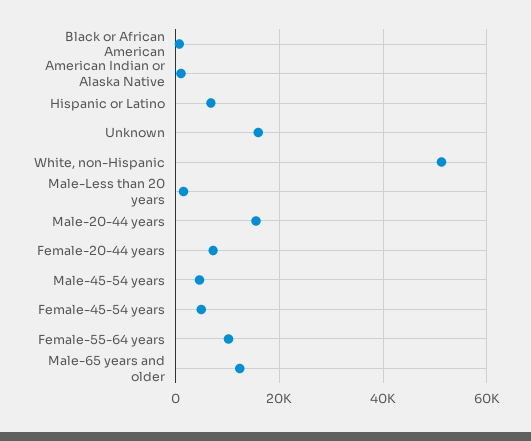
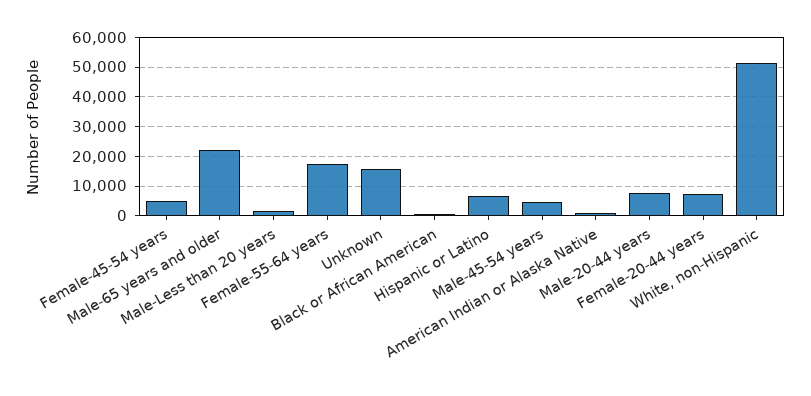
Male-20-44 years: 16000 -> 7500
Female-55-64 years: 10000 -> 17500
Male-65 years and older: 12000 -> 22500

